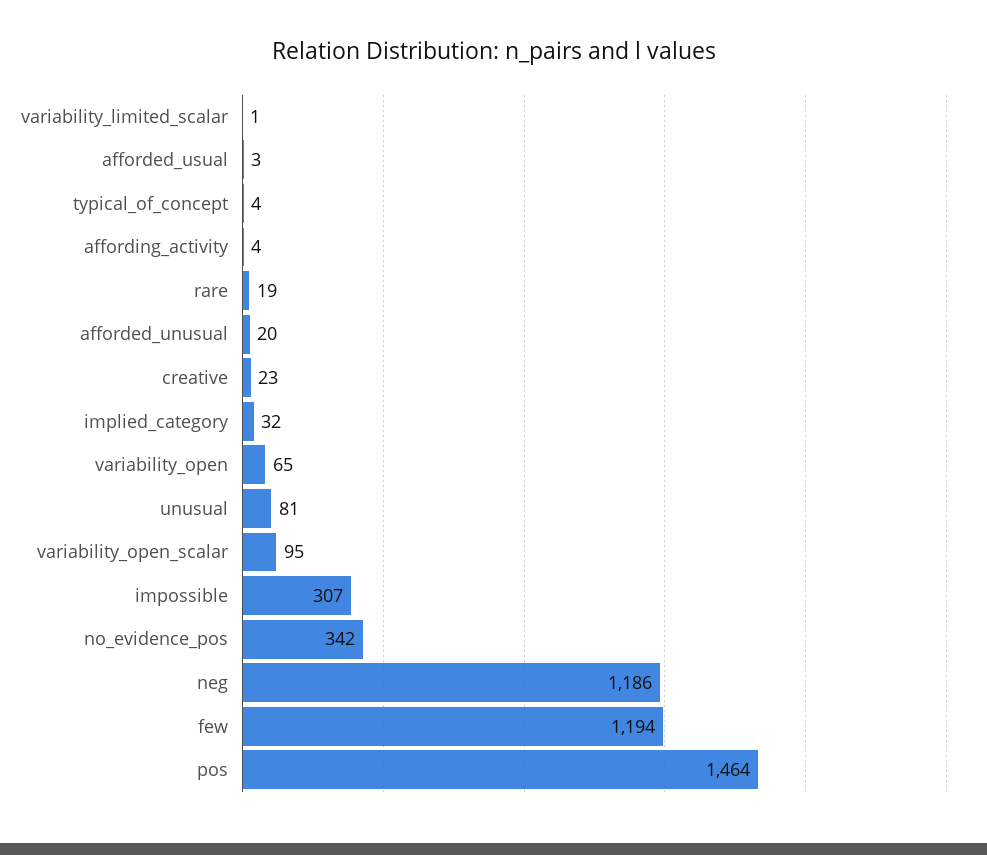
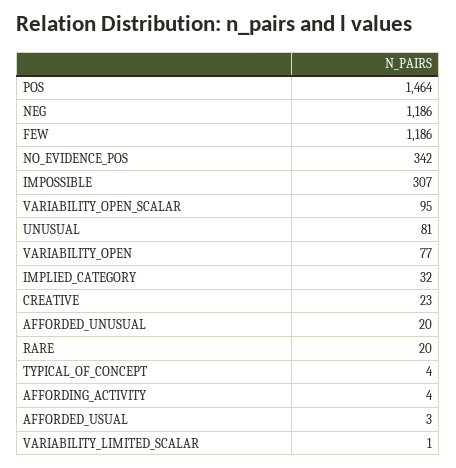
rare: 19 -> 20
variability_open: 65 -> 77
few: 1194 -> 1186

